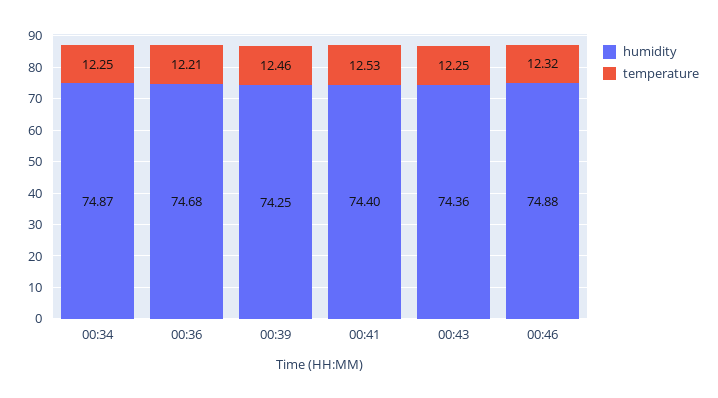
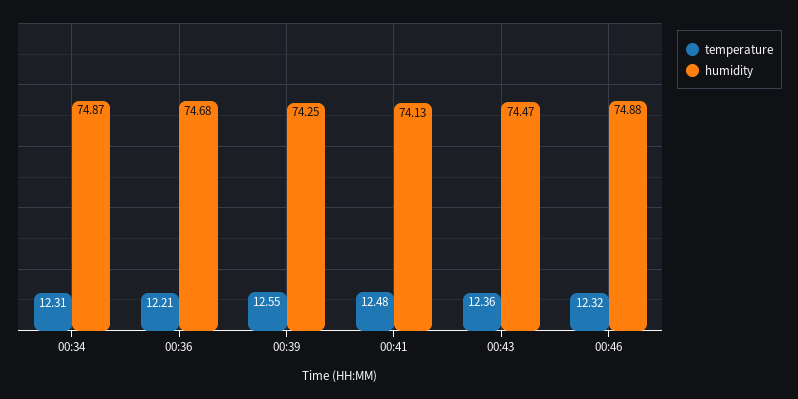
temperature, 00:34: 12.25 -> 12.31
temperature, 00:39: 12.46 -> 12.55
humidity, 00:41: 74.4 -> 74.13
temperature, 00:41: 12.53 -> 12.48
humidity, 00:43: 74.36 -> 74.47
temperature, 00:43: 12.25 -> 12.36

